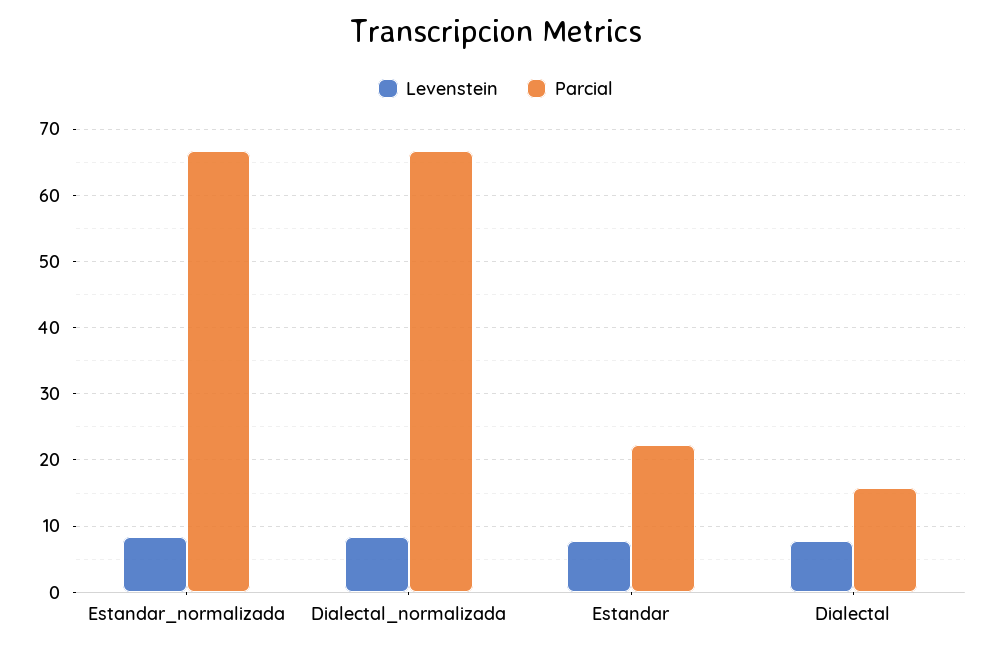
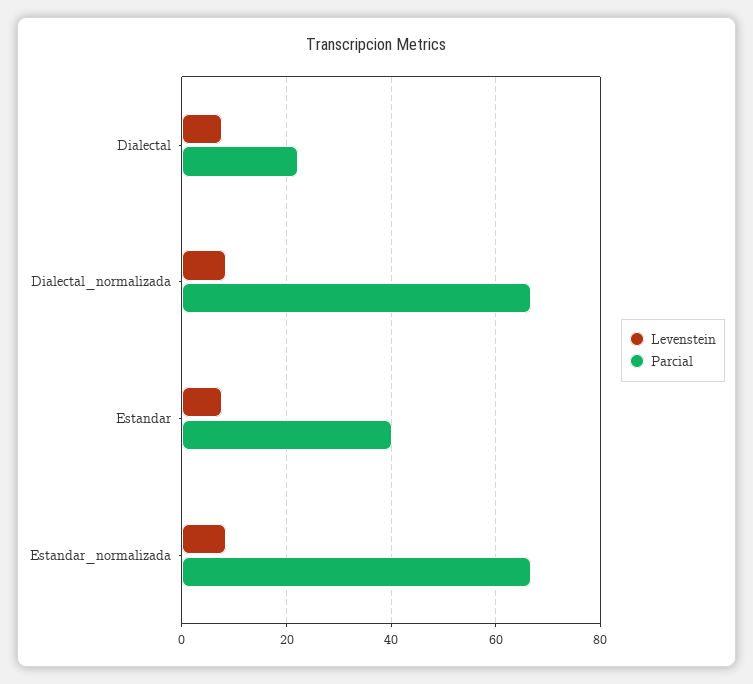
Parcial, Estandar: 22 -> 40
Parcial, Dialectal: 16 -> 22

